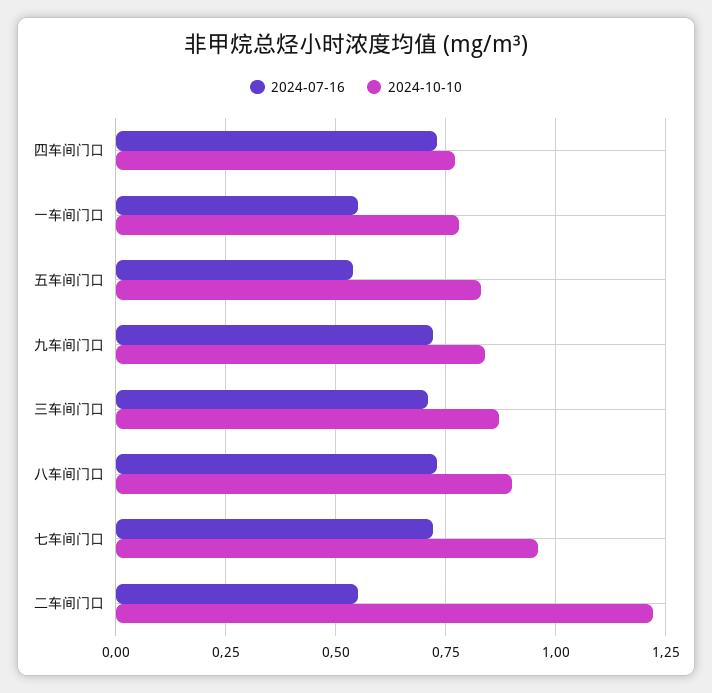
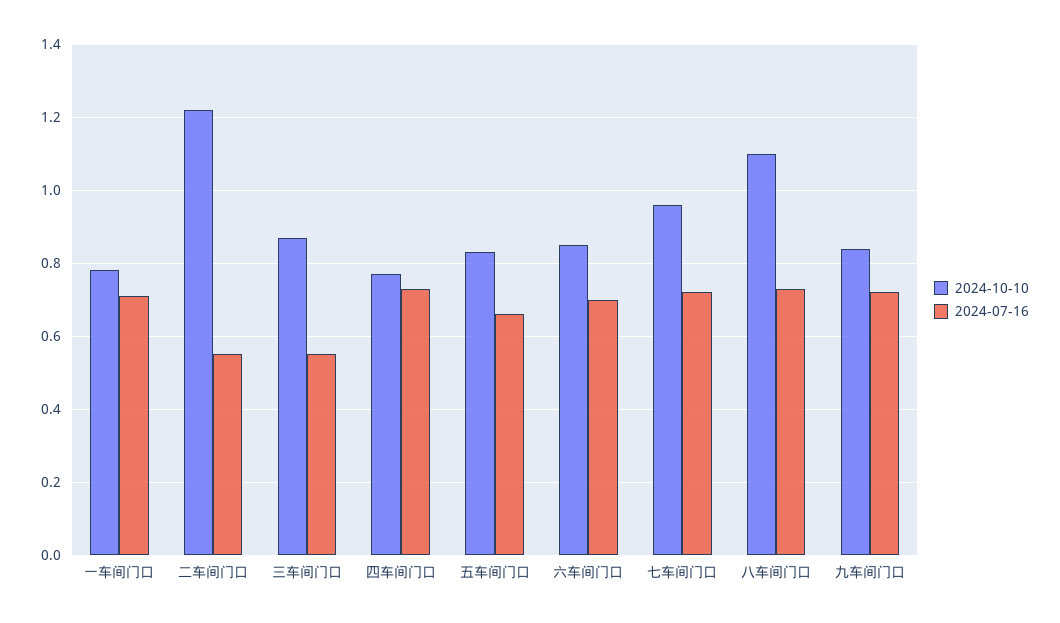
2024-07-16, 一车间门口: 0.55 -> 0.7
2024-07-16, 五车间门口: 0.55 -> 0.65
2024-07-16, 三车间门口: 0.7 -> 0.55
2024-10-10, 八车间门口: 0.9 -> 1.1
2024-10-10, 六车间门口: none -> 0.85
2024-07-16, 六车间门口: none -> 0.7

